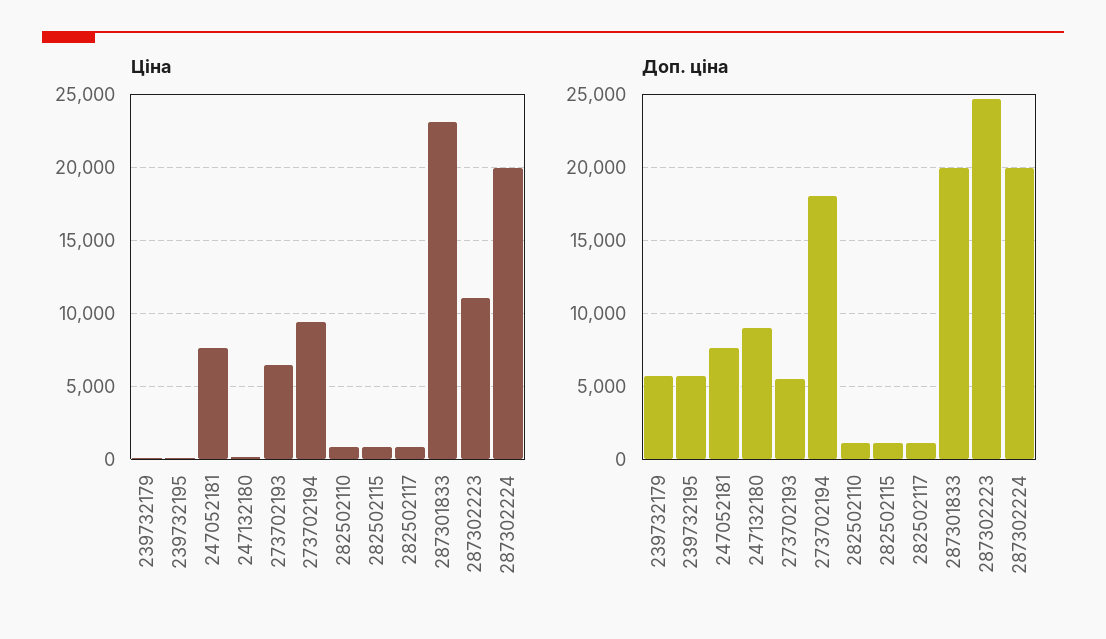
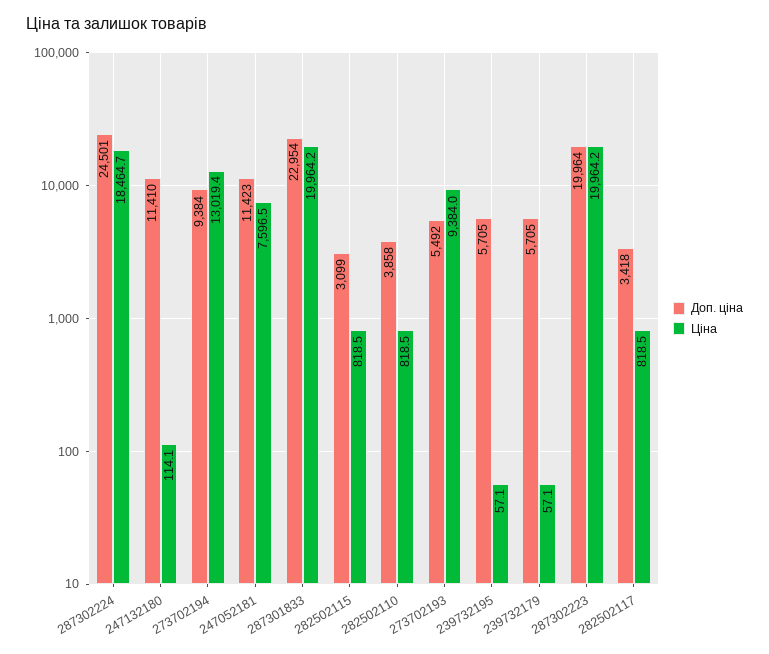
Ціна, 273702193: 6500 -> 9384
Ціна, 273702194: 9500 -> 13019.4
Ціна, 287301833: 23000 -> 19964.2
Ціна, 287302223: 11000 -> 19964.2
Ціна, 287302224: 20000 -> 18464.7
Доп. ціна, 247052181: 7500 -> 11423
Доп. ціна, 247132180: 9000 -> 11410
Доп. ціна, 273702194: 18000 -> 9384
Доп. ціна, 282502110: 1000 -> 3858
Доп. ціна, 282502115: 1000 -> 3099
Доп. ціна, 282502117: 1000 -> 3418
Доп. ціна, 287301833: 20000 -> 22954
Доп. ціна, 287302223: 24500 -> 19964
Доп. ціна, 287302224: 20000 -> 24501

